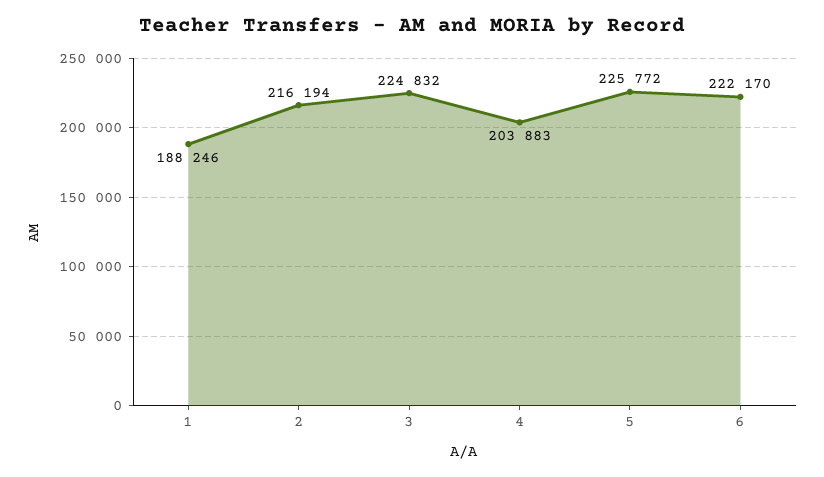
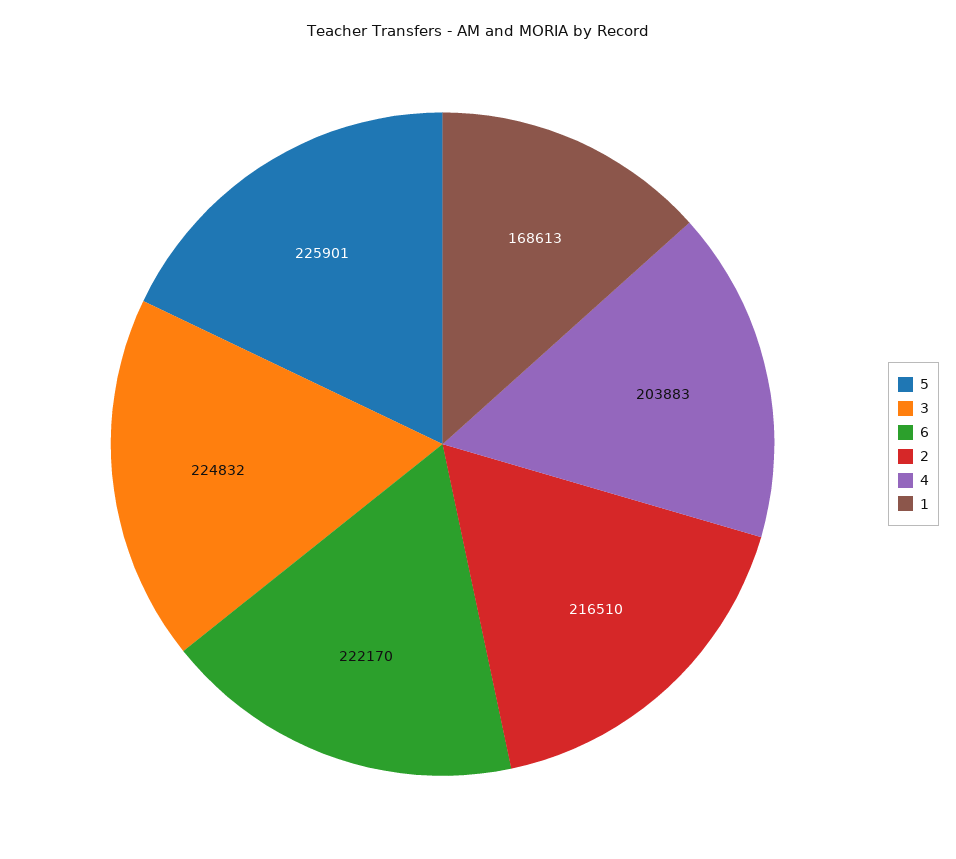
1: 188246 -> 168613
2: 216194 -> 216510
5: 225772 -> 225901

